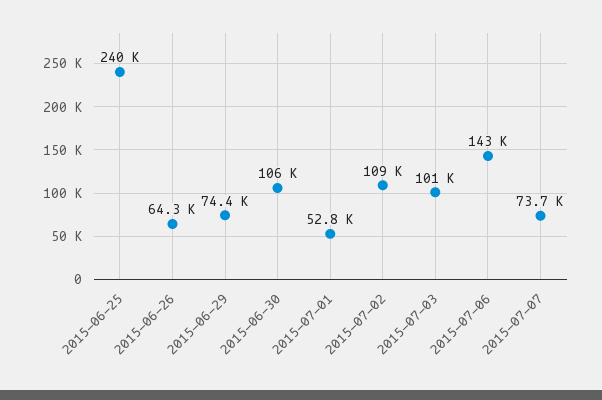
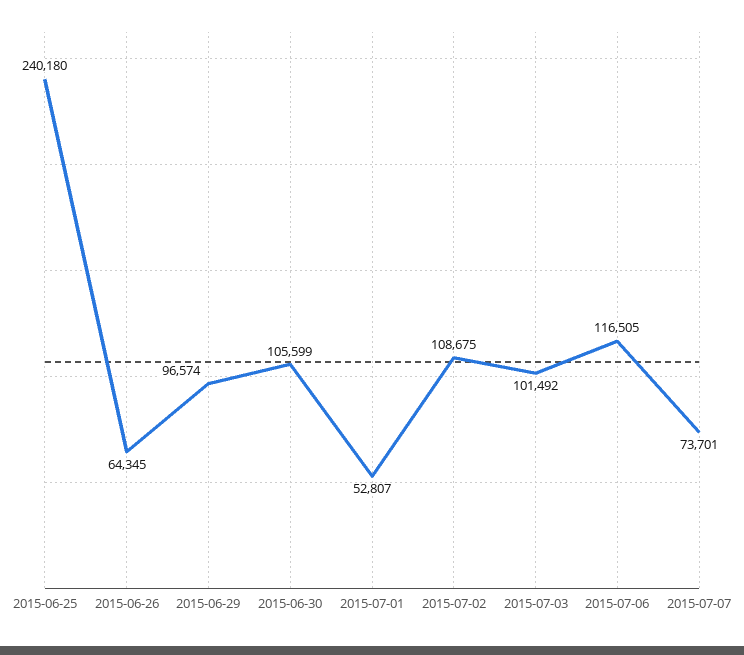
2015-06-29: 74400 -> 96574
2015-07-06: 143000 -> 116505

